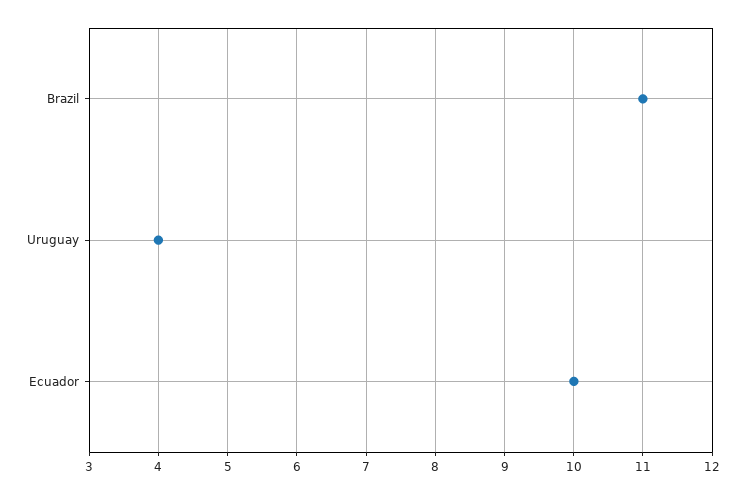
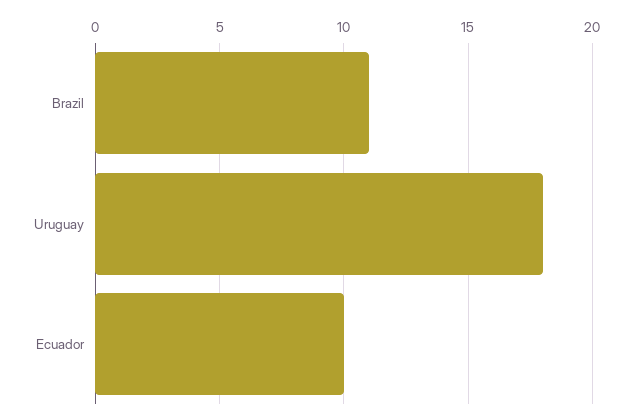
Uruguay: 4 -> 18

